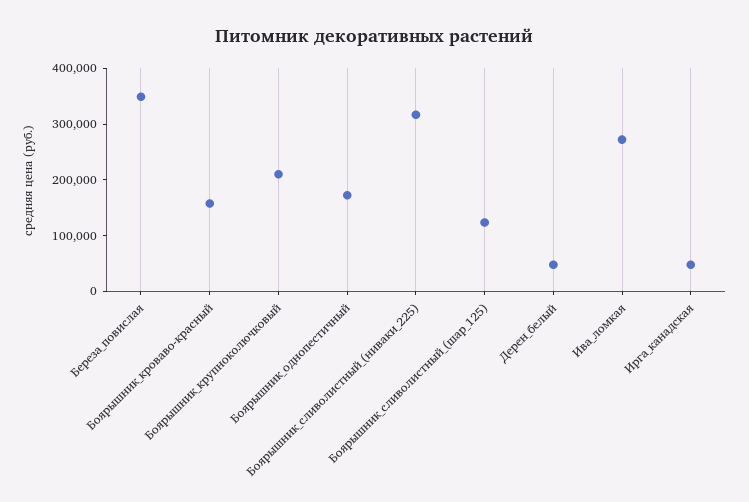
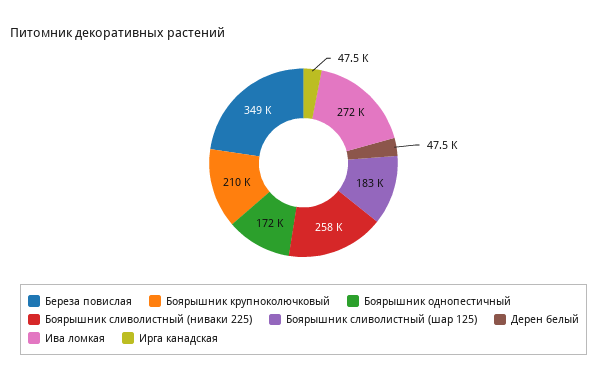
Боярышник_кроваво-красный: 160000 -> none
Боярышник_сливолистный_(ниваки_225): 320000 -> 258000
Боярышник_сливолистный_(шар_125): 120000 -> 183000

